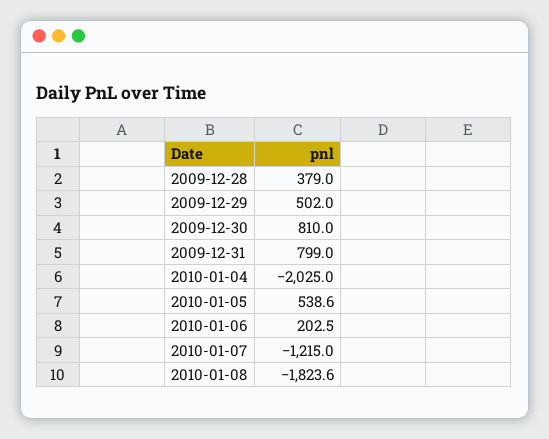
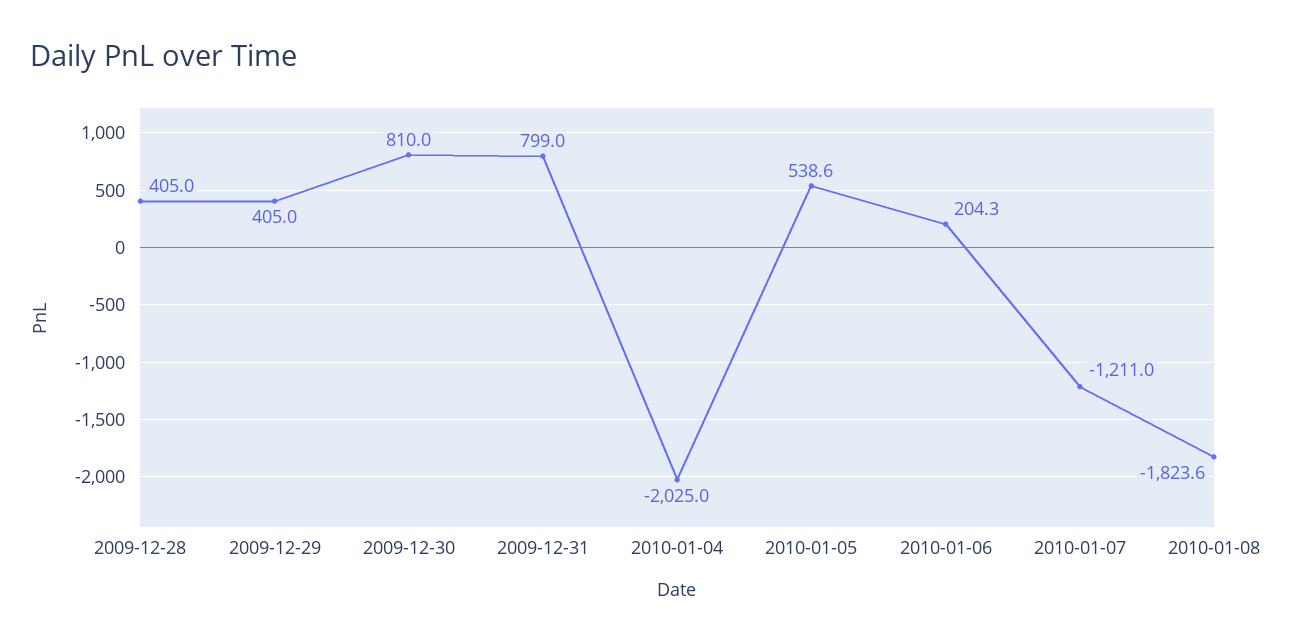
2009-12-28: 379 -> 405
2009-12-29: 502 -> 405
2010-01-06: 202.5 -> 204.3
2010-01-07: -1215 -> -1211

